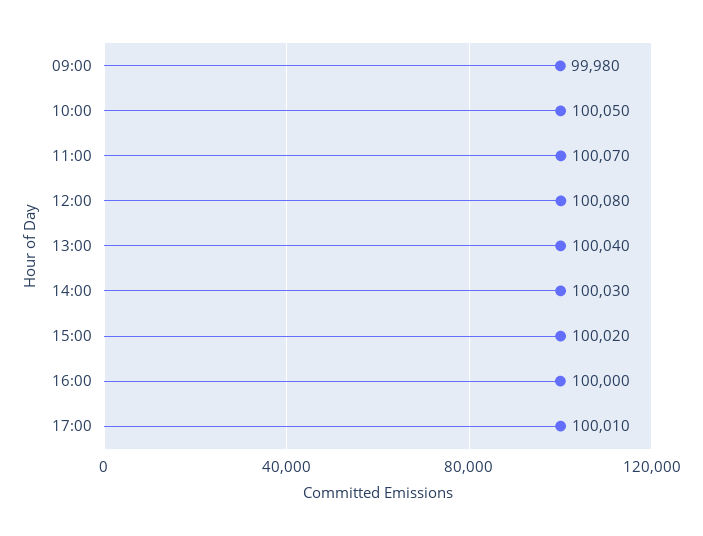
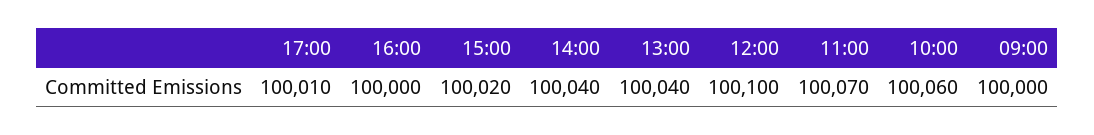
09:00: 99980 -> 100000
10:00: 100050 -> 100060
12:00: 100080 -> 100100
14:00: 100030 -> 100040

